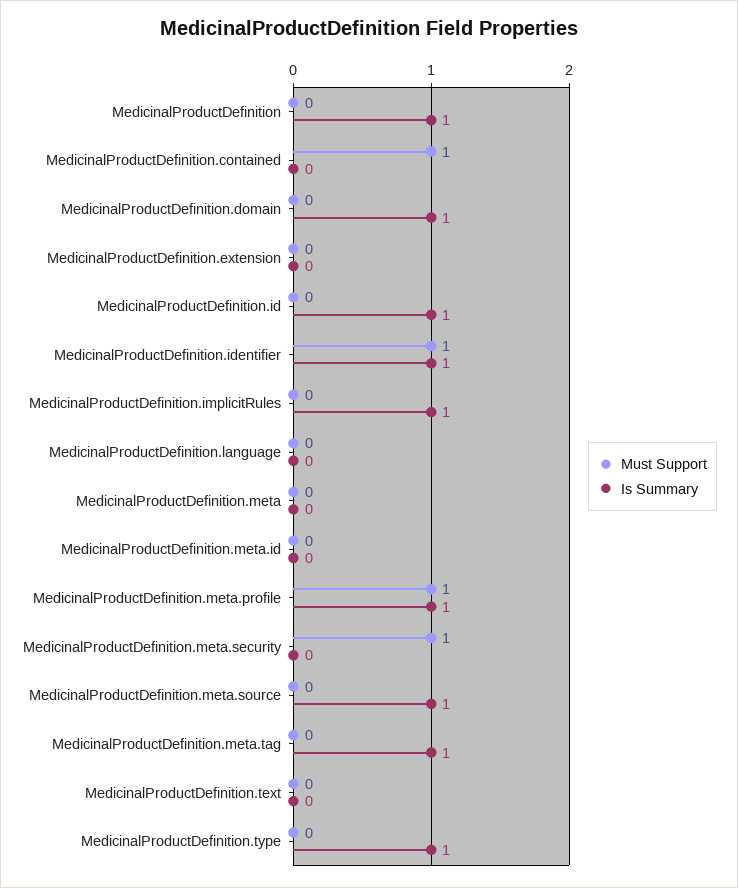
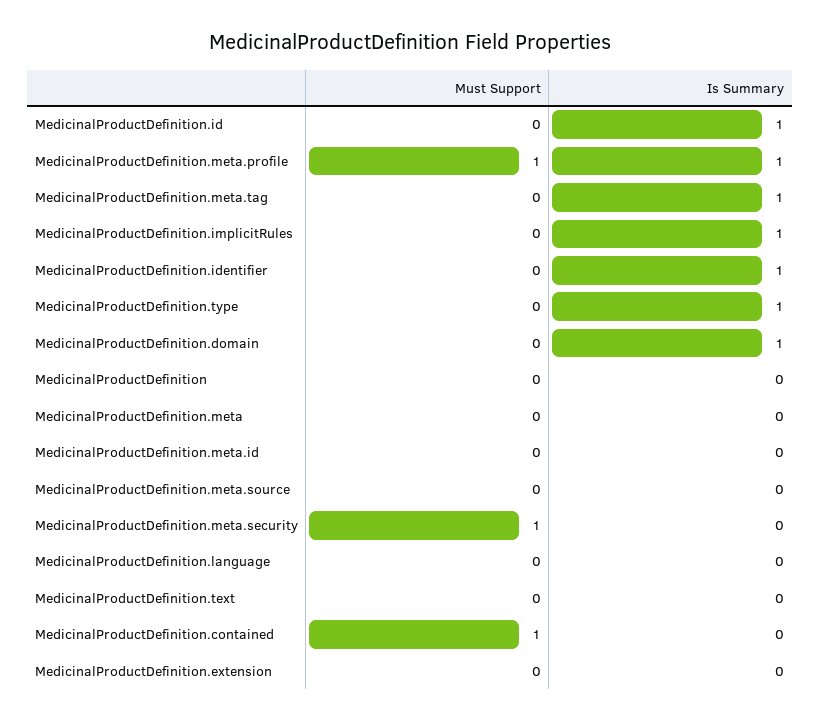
Is Summary, MedicinalProductDefinition: 1 -> 0
Must Support, MedicinalProductDefinition.identifier: 1 -> 0
Is Summary, MedicinalProductDefinition.meta.source: 1 -> 0

